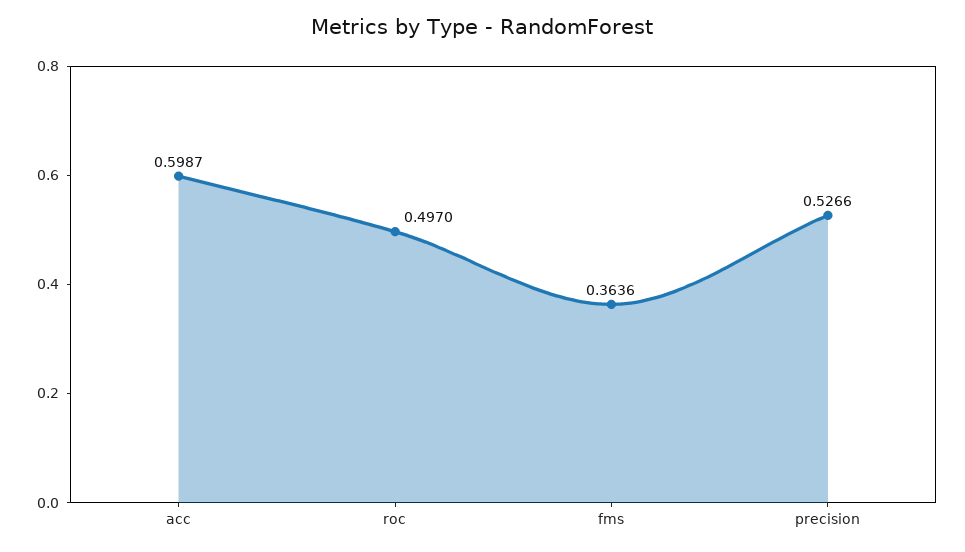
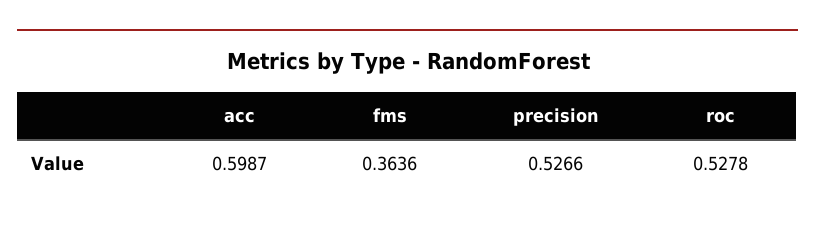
roc: 0.497 -> 0.5278

